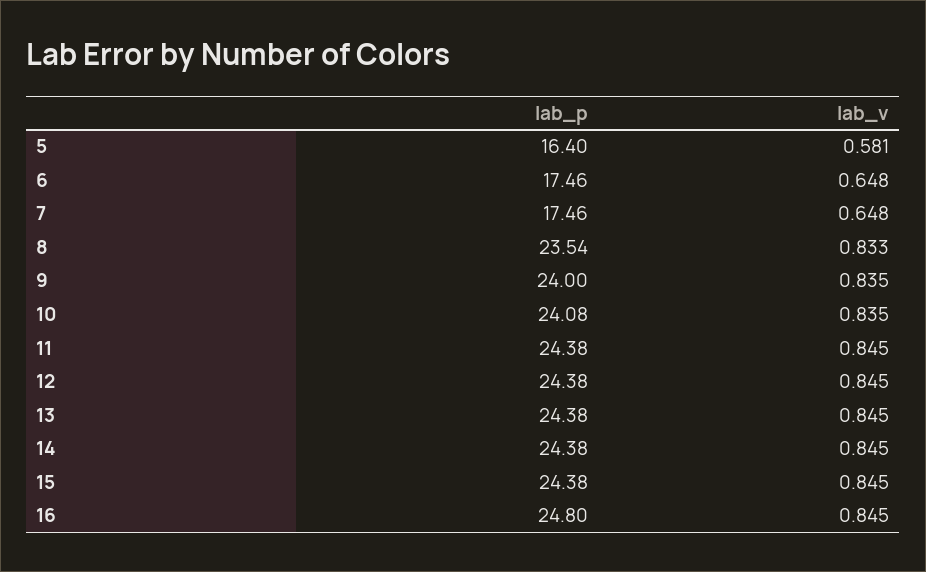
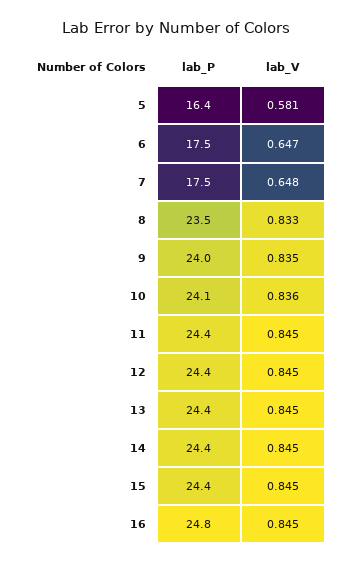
lab_v, 6: 0.648 -> 0.647
lab_v, 10: 0.835 -> 0.836

